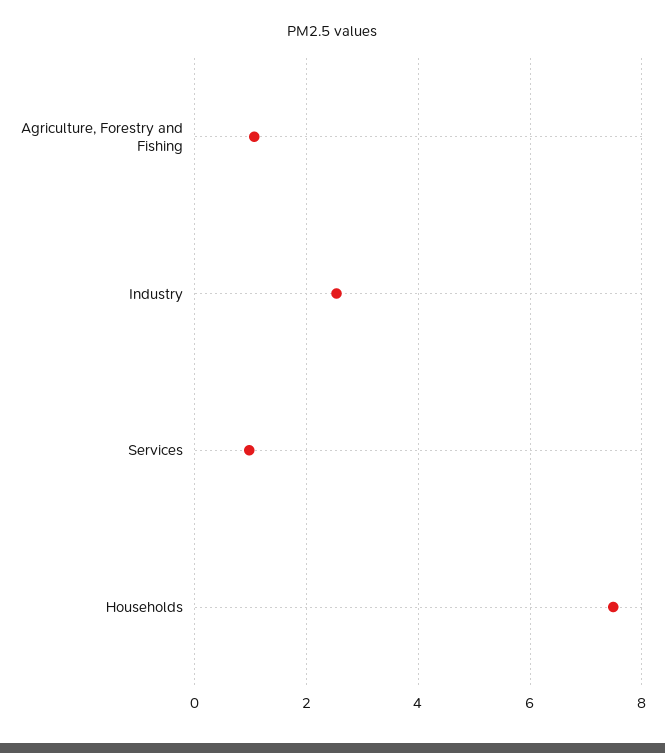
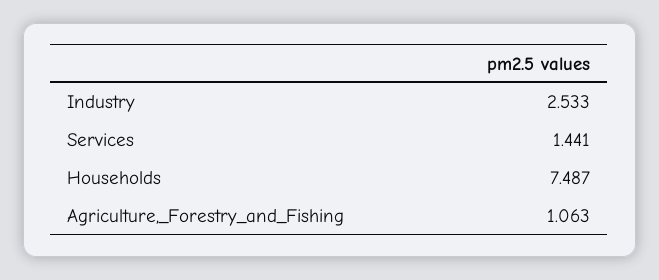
Services: 1 -> 1.441

